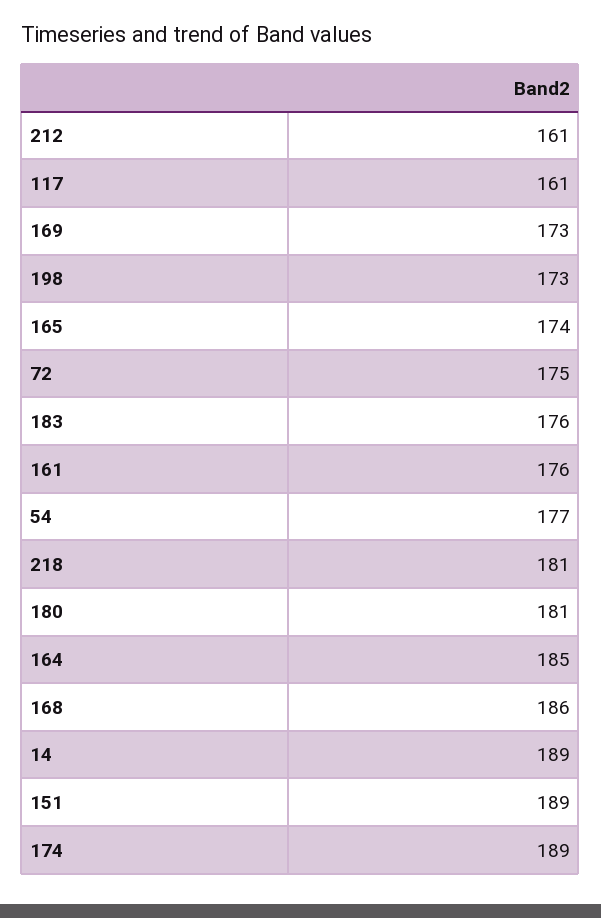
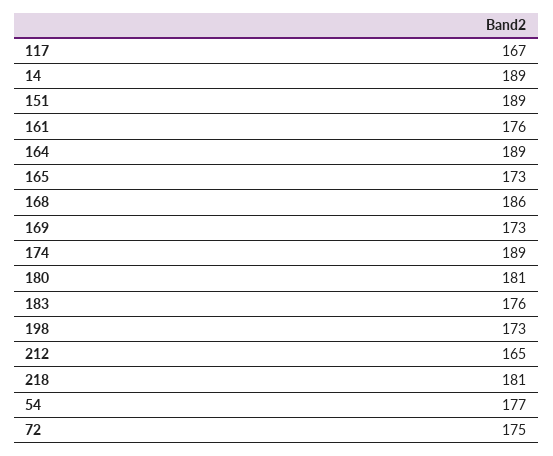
212: 161 -> 165
117: 161 -> 167
165: 174 -> 173
164: 185 -> 189

